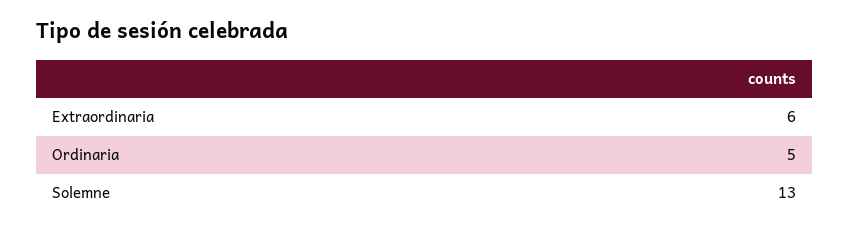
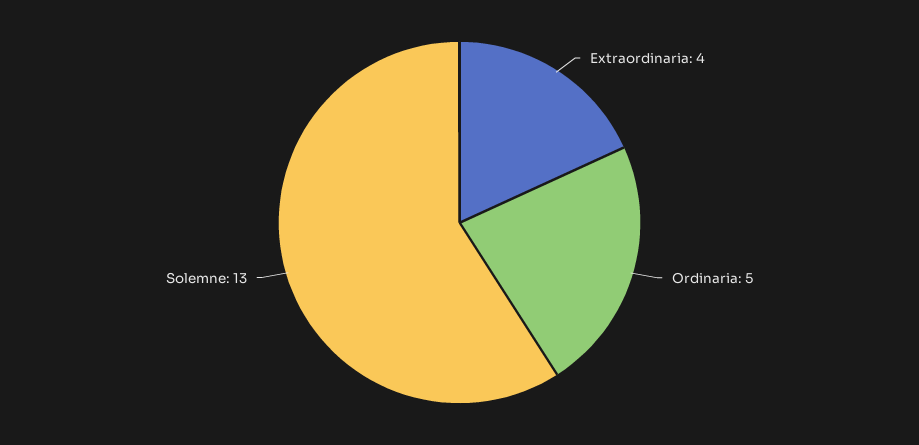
Extraordinaria: 6 -> 4

